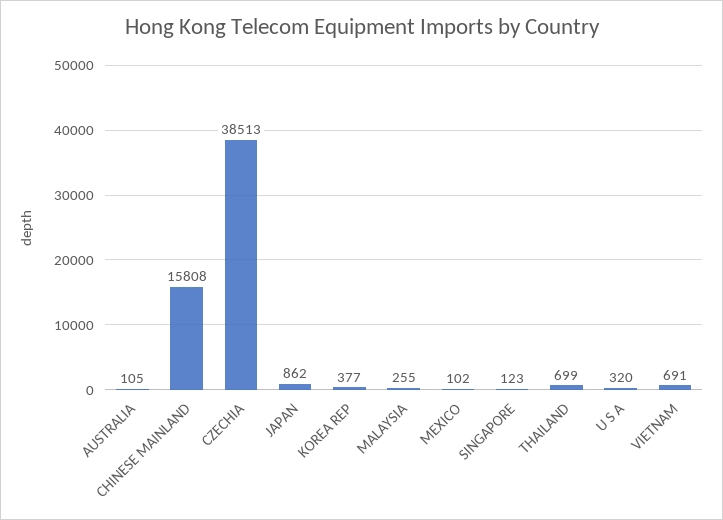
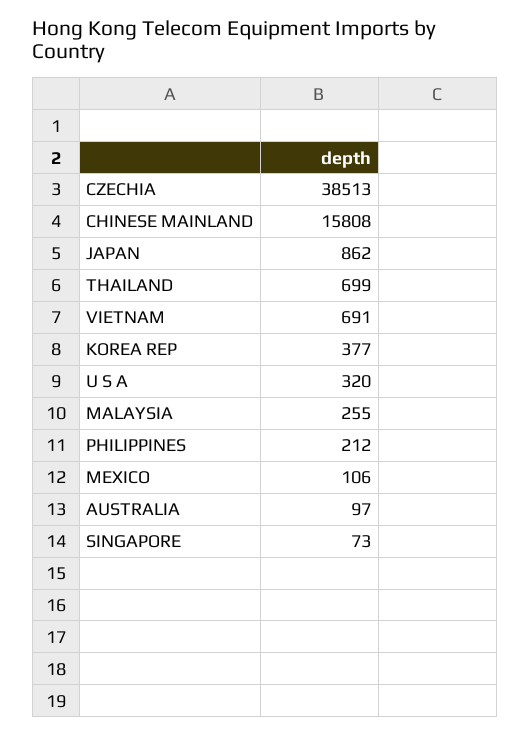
AUSTRALIA: 105 -> 97
MEXICO: 102 -> 106
SINGAPORE: 123 -> 73
PHILIPPINES: none -> 212

